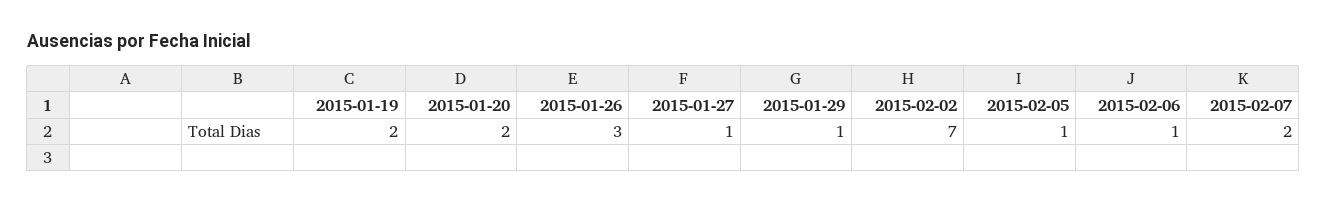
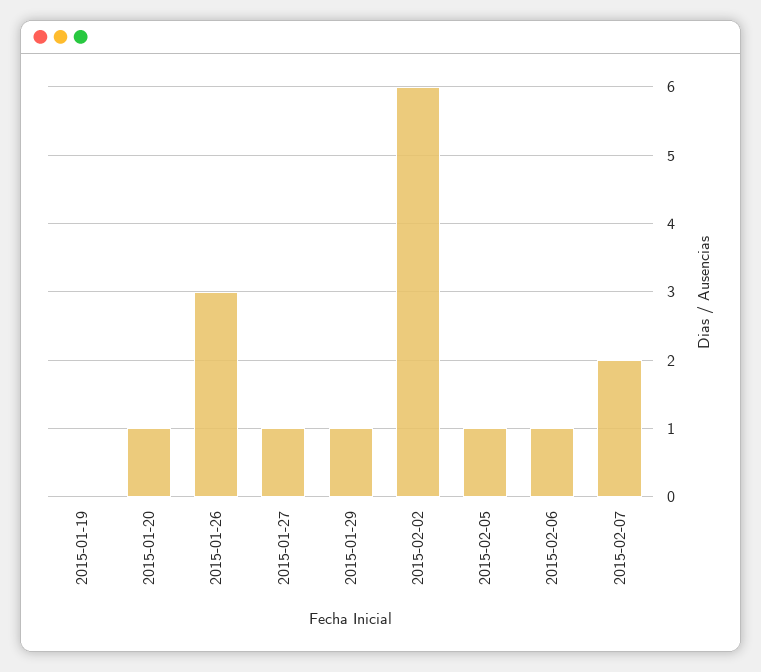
2015-01-19: 2 -> 0
2015-01-20: 2 -> 1
2015-02-02: 7 -> 6

